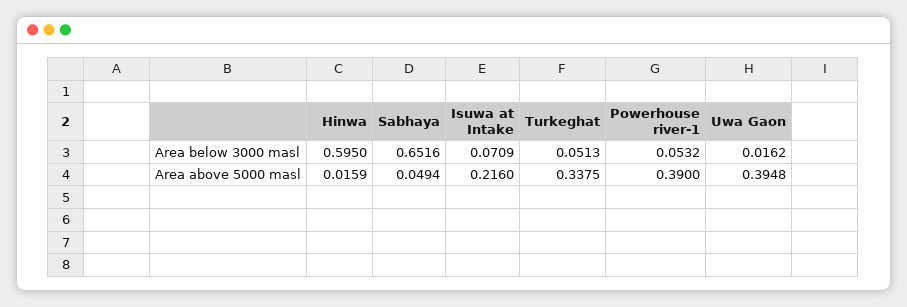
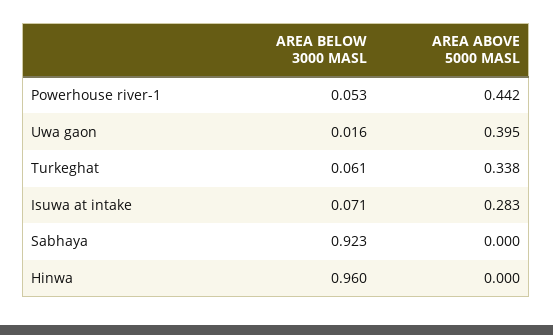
Hinwa, Area below 3000 masl: 0.595 -> 0.96
Sabhaya, Area below 3000 masl: 0.6516 -> 0.923
Turkeghat, Area below 3000 masl: 0.0513 -> 0.061
Hinwa, Area above 5000 masl: 0.0159 -> 0
Sabhaya, Area above 5000 masl: 0.0494 -> 0
Isuwa at Intake, Area above 5000 masl: 0.216 -> 0.283
Powerhouse river-1, Area above 5000 masl: 0.39 -> 0.442

